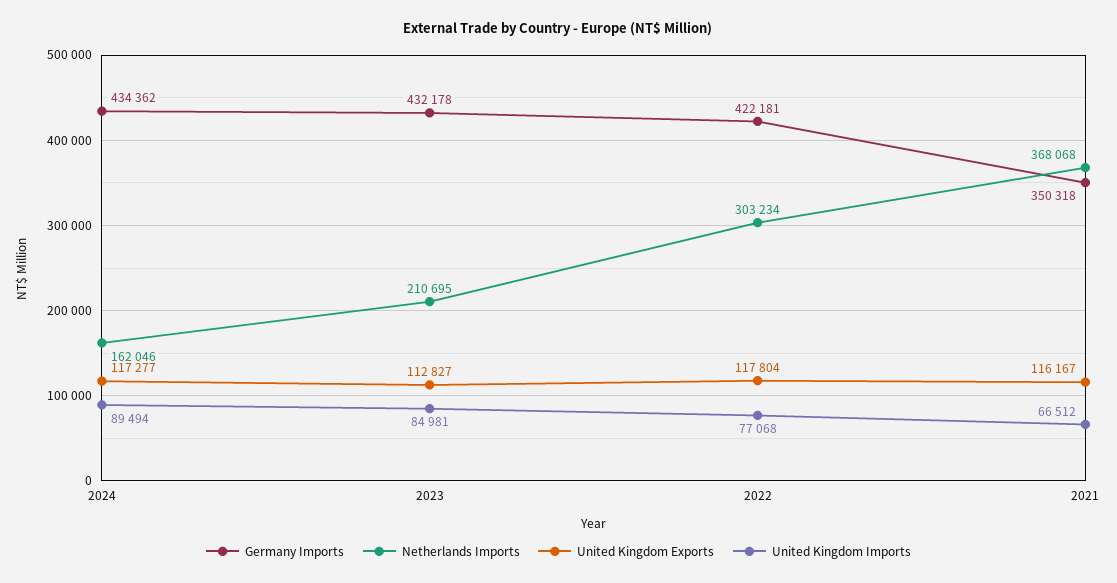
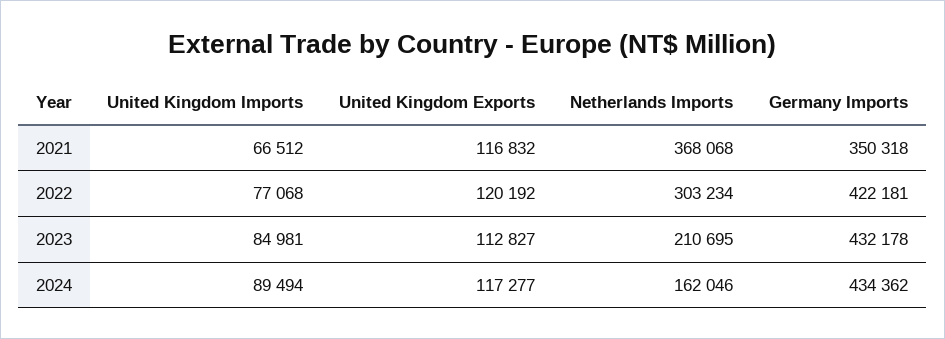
United Kingdom Exports, 2022: 117804 -> 120192
United Kingdom Exports, 2021: 116167 -> 116832

